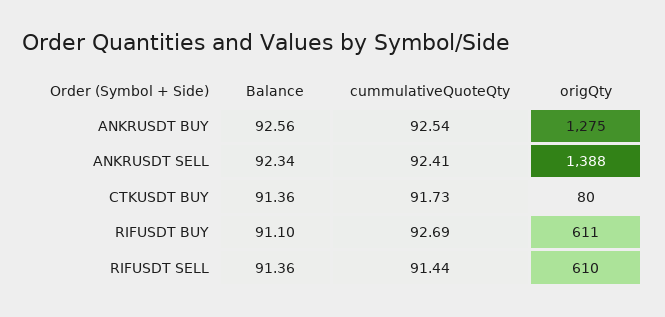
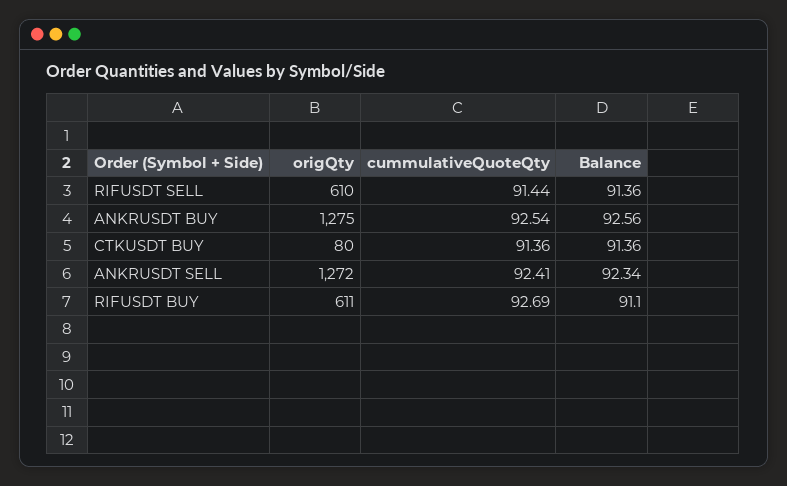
origQty, ANKRUSDT SELL: 1388 -> 1272
cummulativeQuoteQty, CTKUSDT BUY: 91.73 -> 91.36

